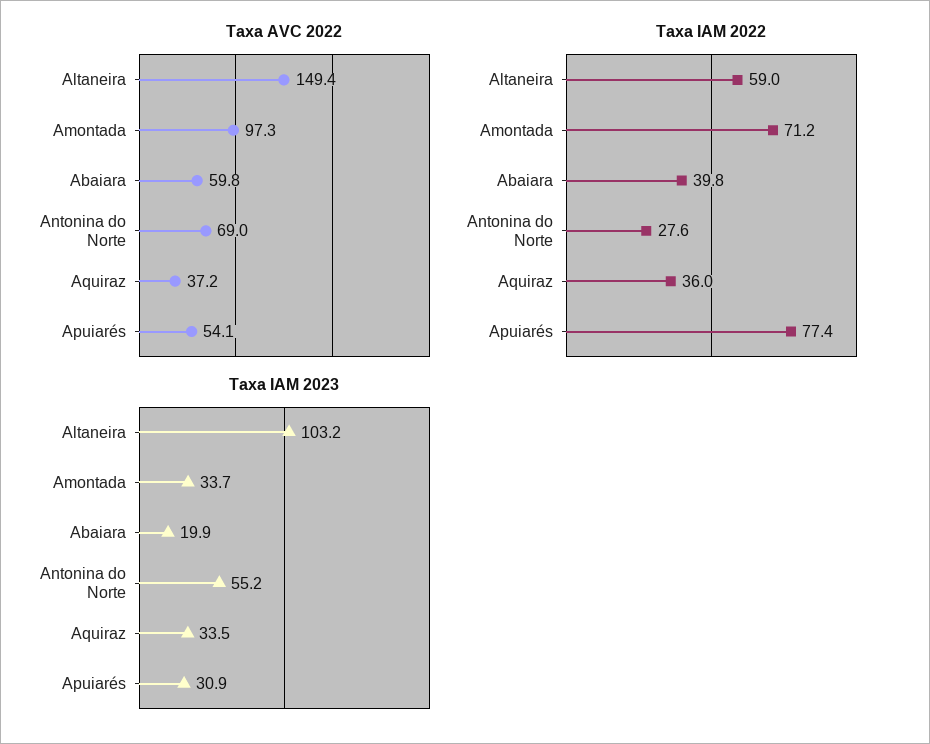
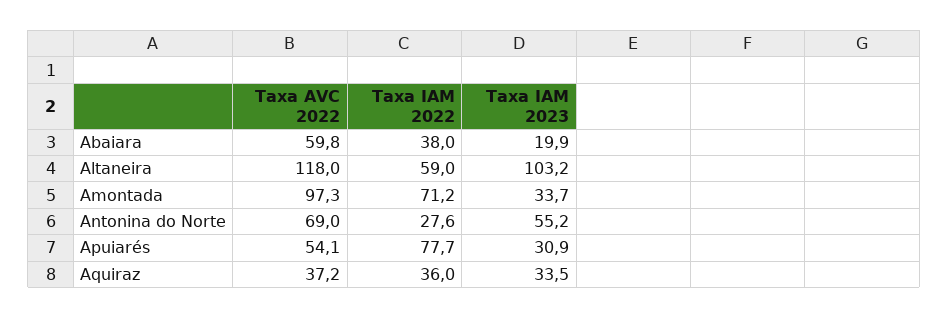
Taxa AVC 2022, Altaneira: 149.4 -> 118
Taxa IAM 2022, Abaiara: 39.8 -> 38
Taxa IAM 2022, Apuiarés: 77.4 -> 77.7

